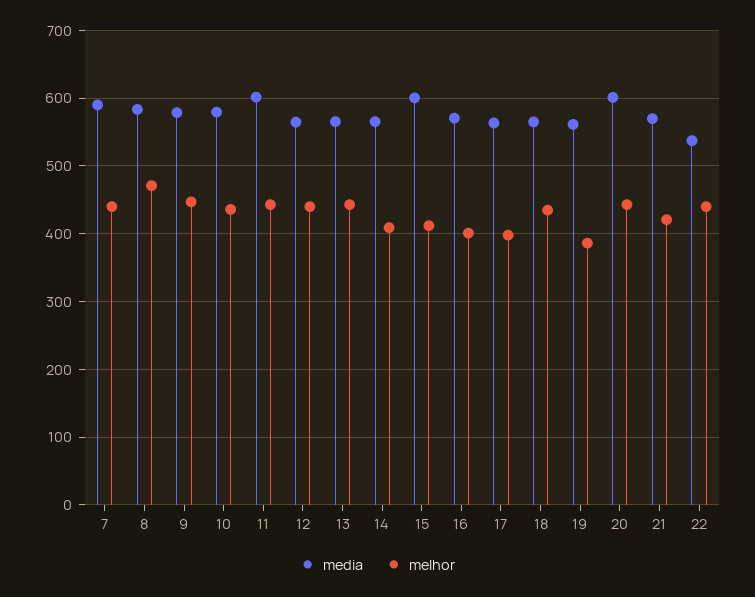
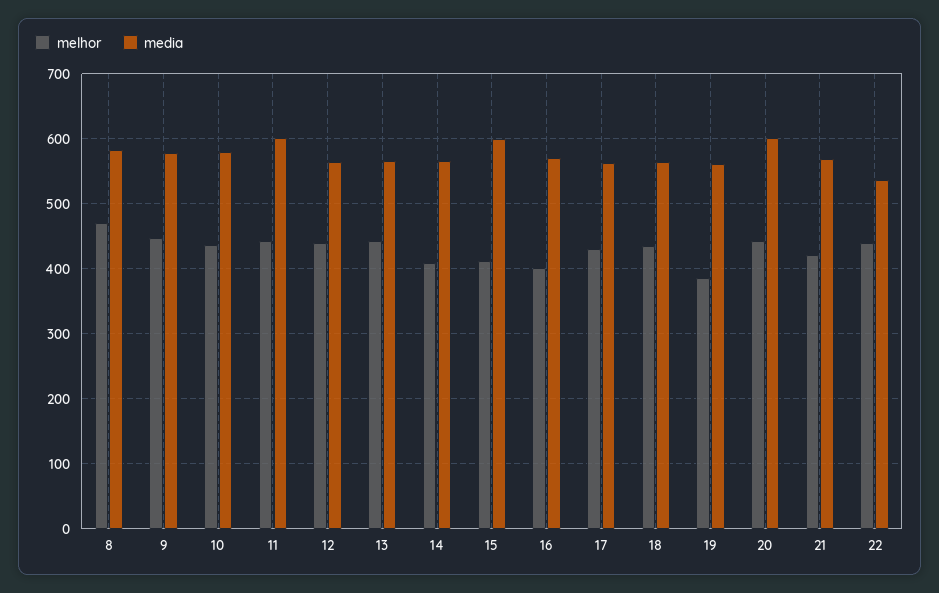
media, 7: 590 -> none
melhor, 7: 440 -> none
melhor, 17: 400 -> 430

